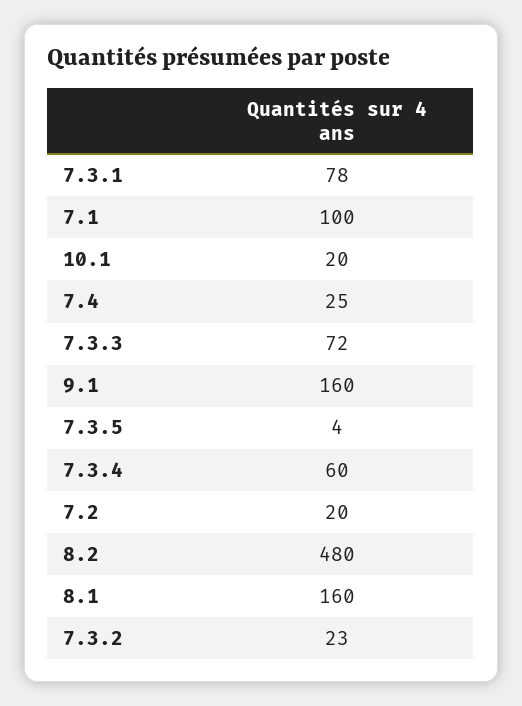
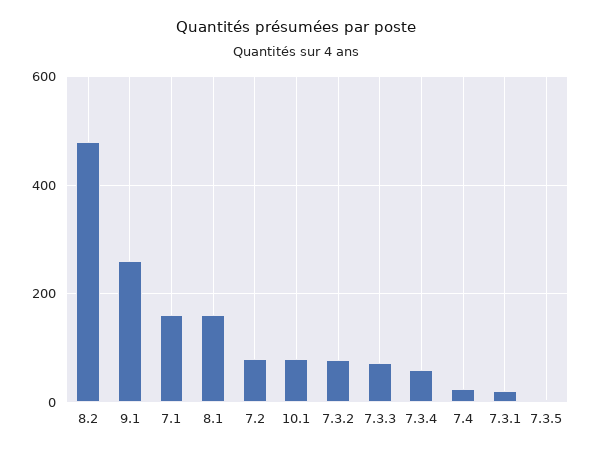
7.3.1: 78 -> 20
7.1: 100 -> 160
10.1: 20 -> 80
9.1: 160 -> 260
7.2: 20 -> 80
7.3.2: 23 -> 80

